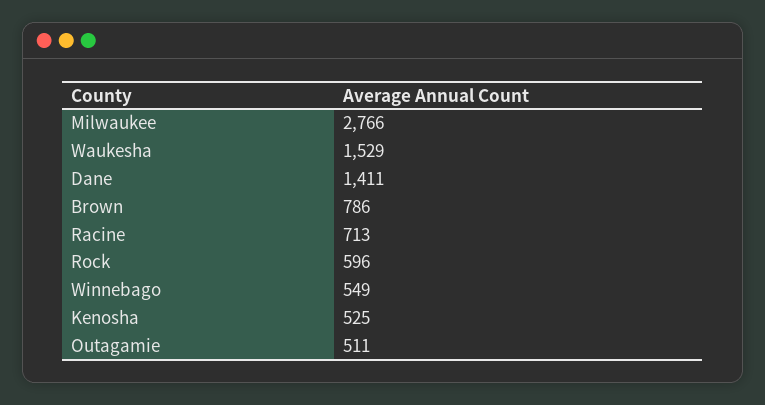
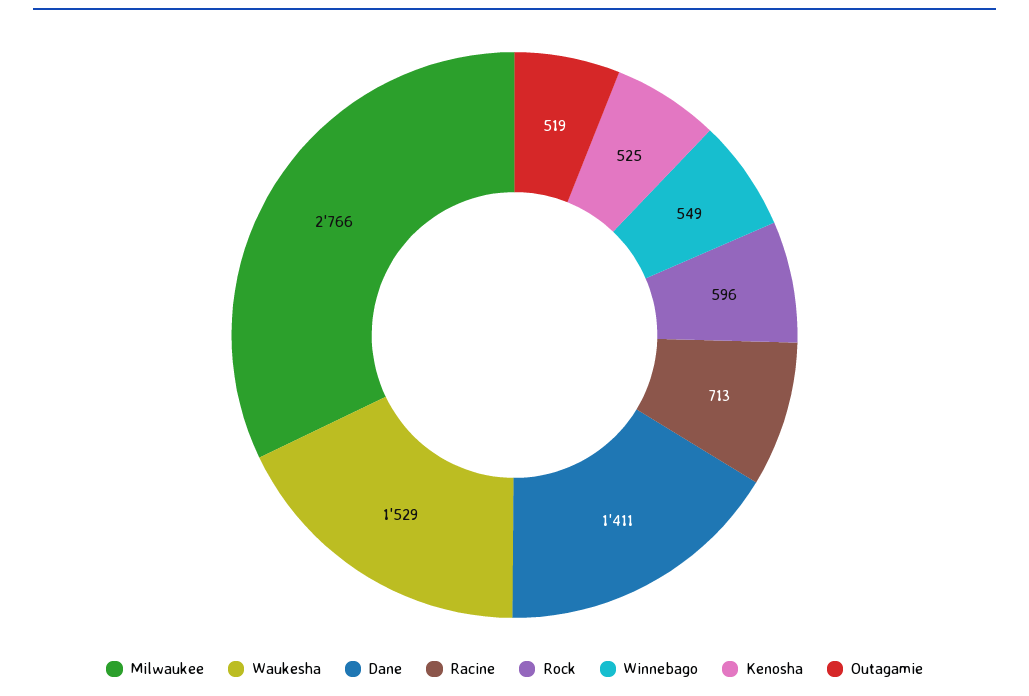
Brown: 786 -> none
Outagamie: 511 -> 519

